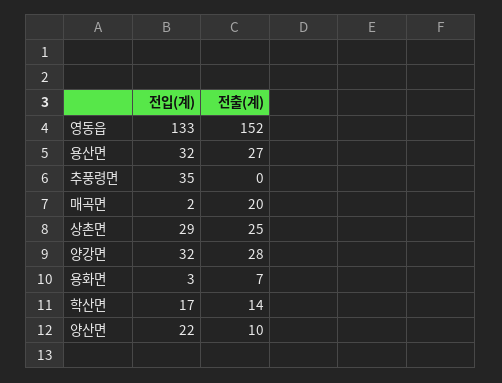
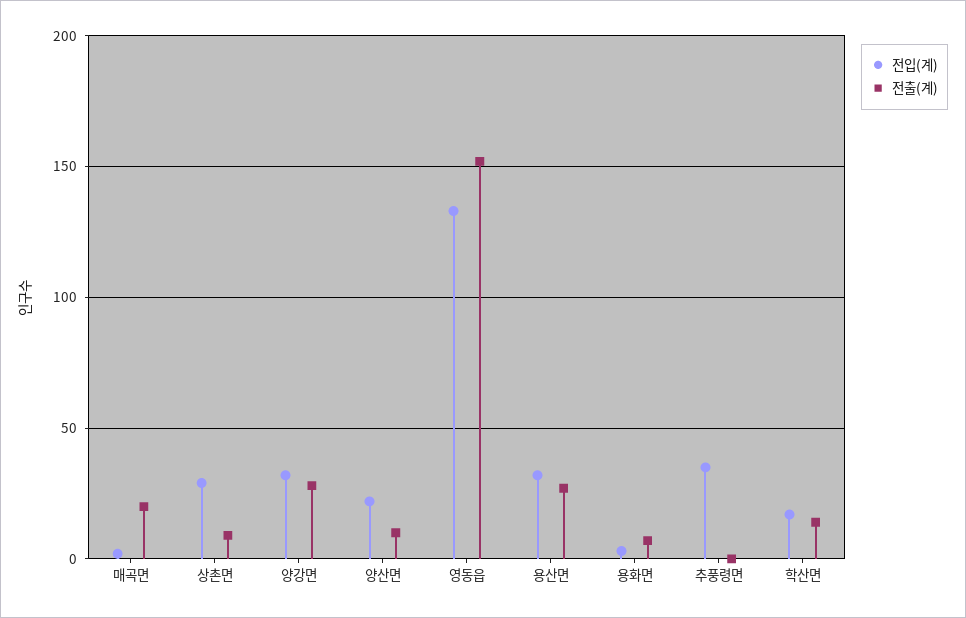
전출(계), 상촌면: 25 -> 10

